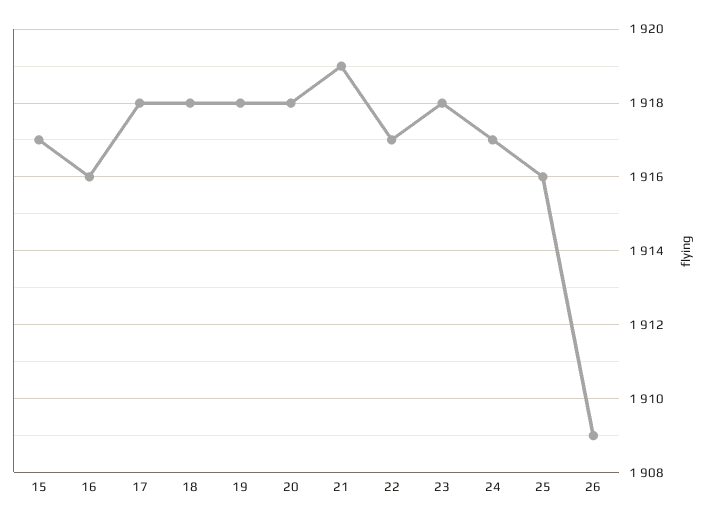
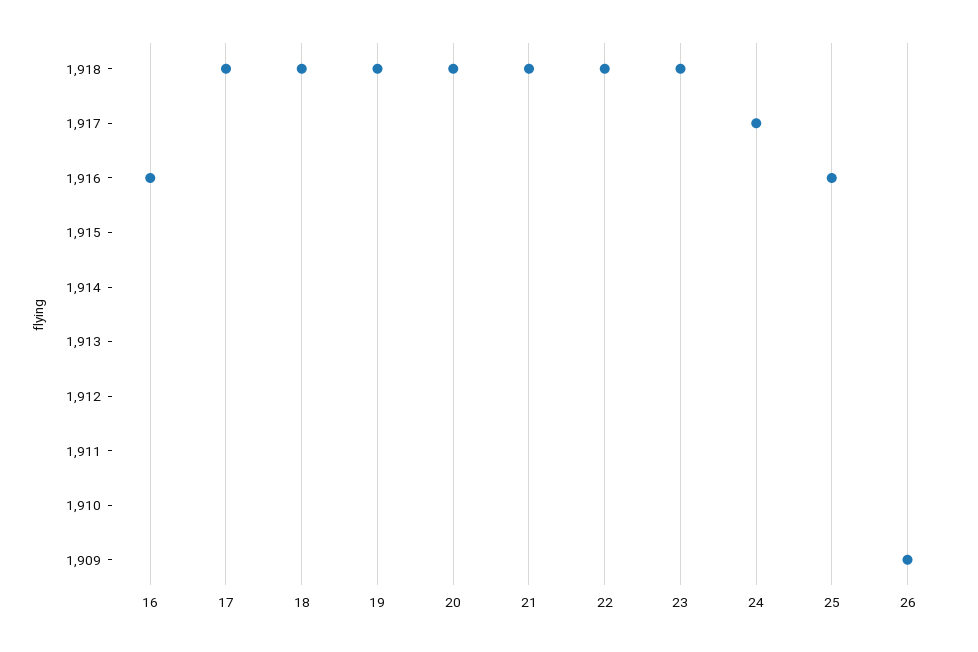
15: 1917 -> none
21: 1919 -> 1918
22: 1917 -> 1918

